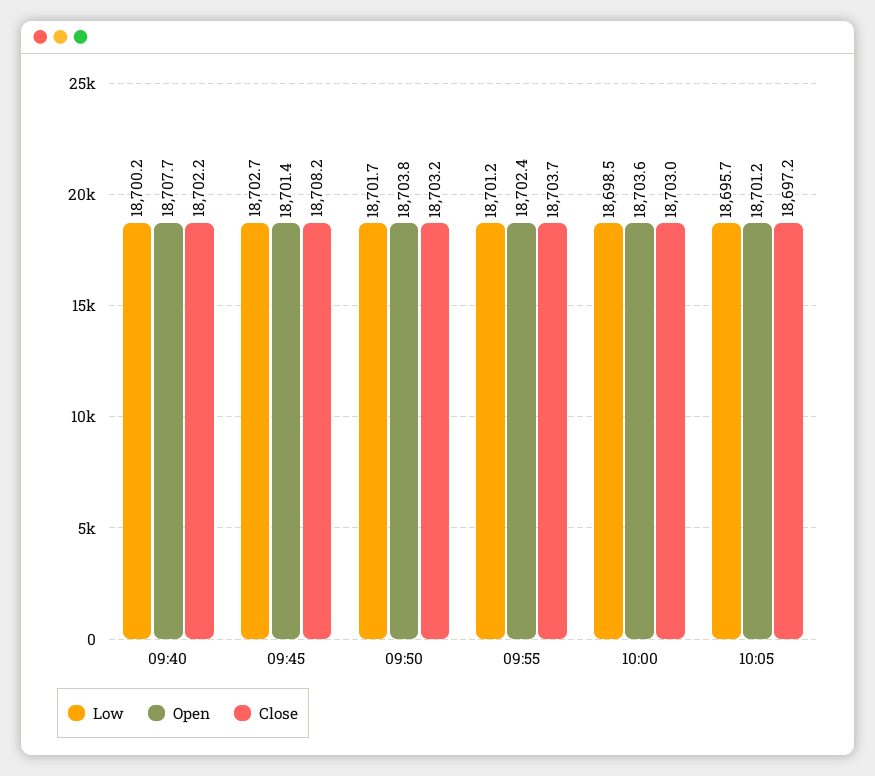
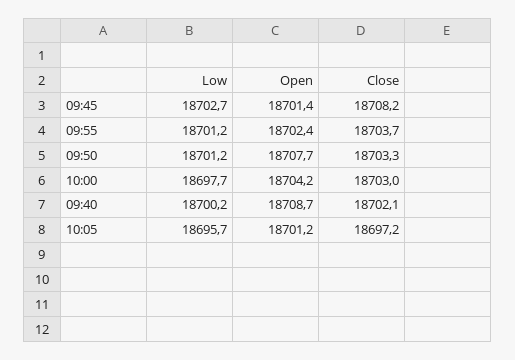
Open, 09:40: 18707.7 -> 18708.7
Close, 09:40: 18702.2 -> 18702.1
Low, 09:50: 18701.7 -> 18701.2
Open, 09:50: 18703.8 -> 18707.7
Close, 09:50: 18703.2 -> 18703.3
Low, 10:00: 18698.5 -> 18697.7
Open, 10:00: 18703.6 -> 18704.2

